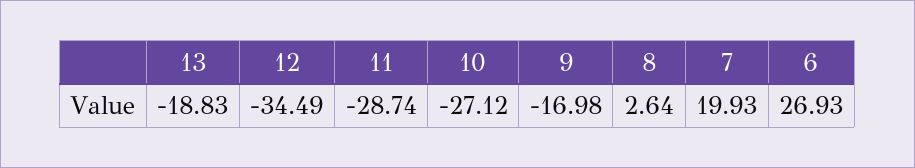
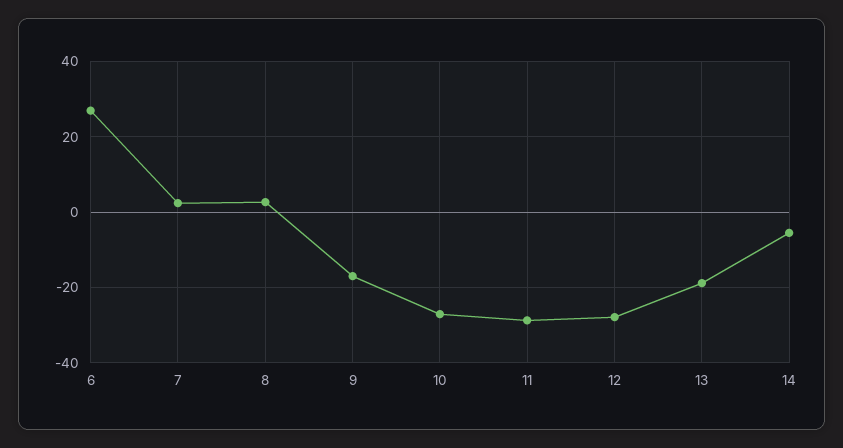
12: -34.49 -> -28
7: 19.93 -> 2
14: none -> -6

